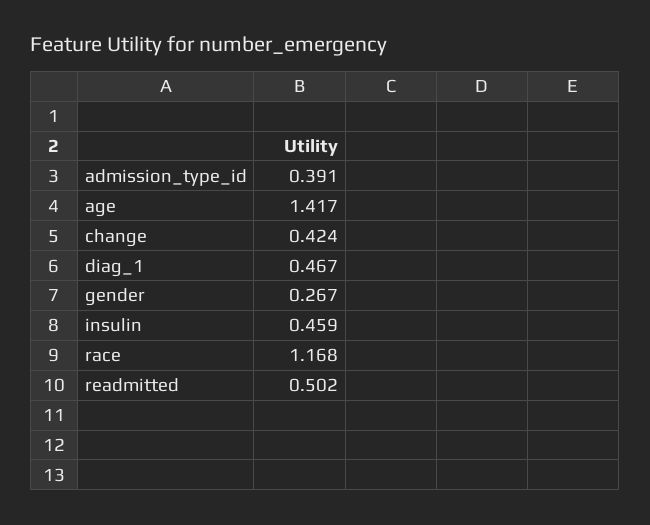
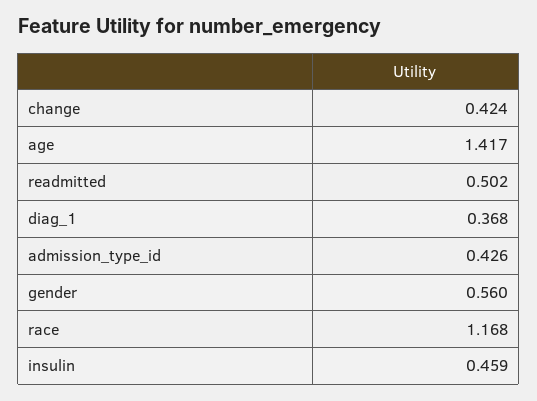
admission_type_id: 0.391 -> 0.426
diag_1: 0.467 -> 0.368
gender: 0.267 -> 0.56

